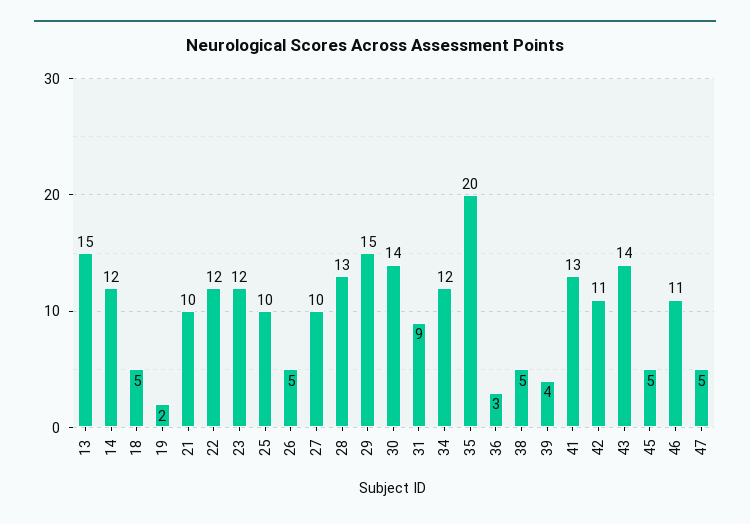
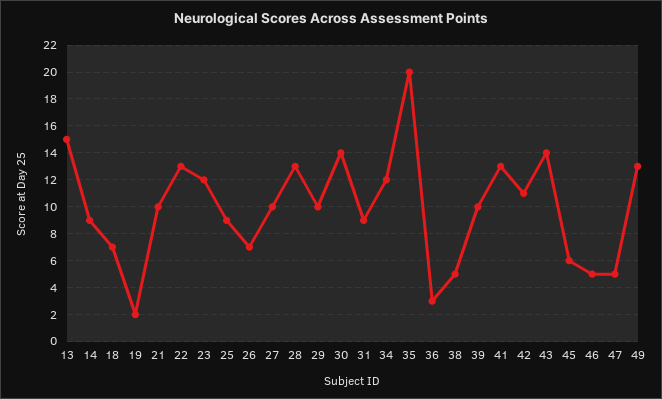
14: 12 -> 9
18: 5 -> 7
22: 12 -> 13
25: 10 -> 9
26: 5 -> 7
29: 15 -> 10
39: 4 -> 10
45: 5 -> 6
46: 11 -> 5
49: none -> 13

